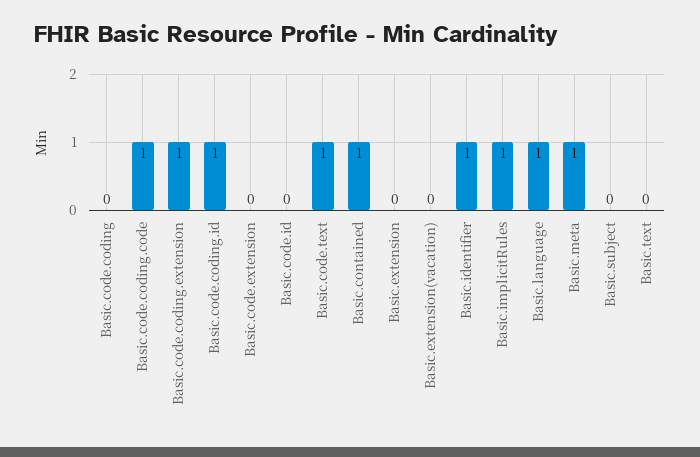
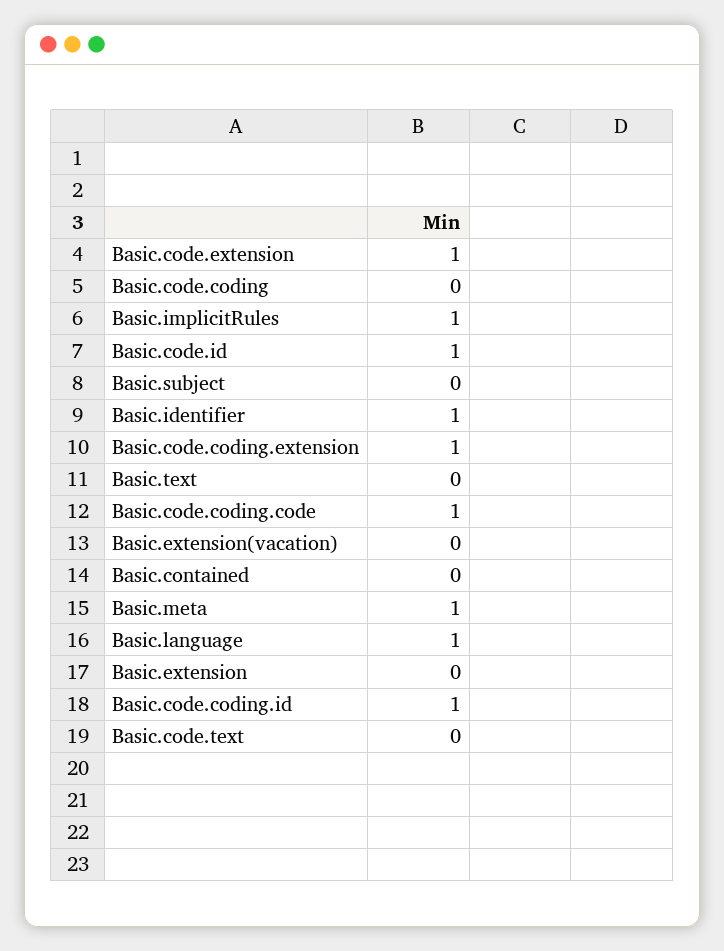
Basic.code.extension: 0 -> 1
Basic.code.id: 0 -> 1
Basic.code.text: 1 -> 0
Basic.contained: 1 -> 0

